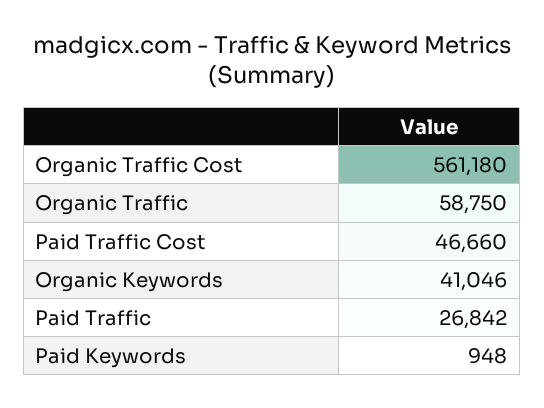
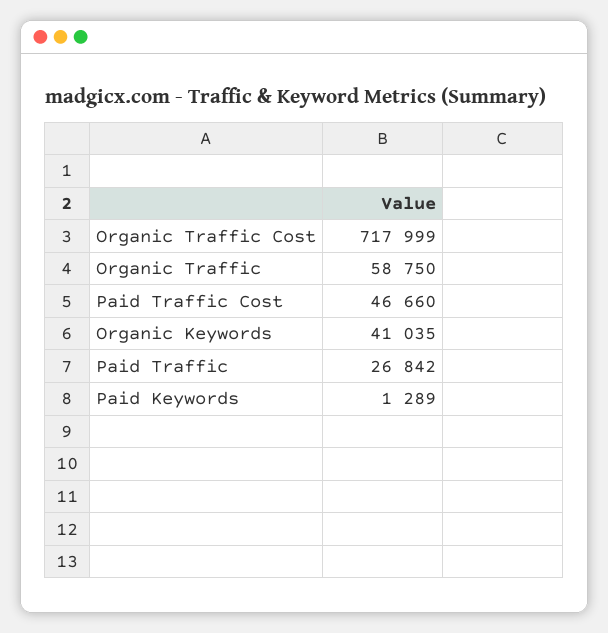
Organic Traffic Cost: 561180 -> 717999
Organic Keywords: 41046 -> 41035
Paid Keywords: 948 -> 1289

